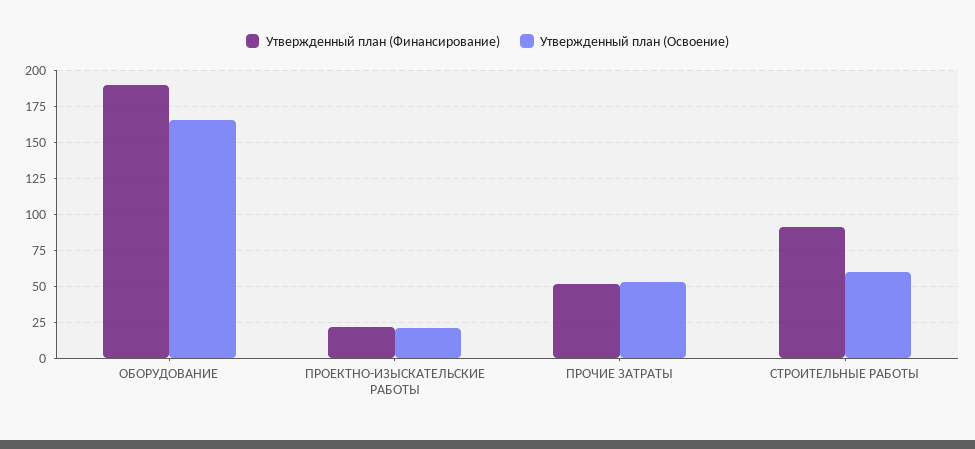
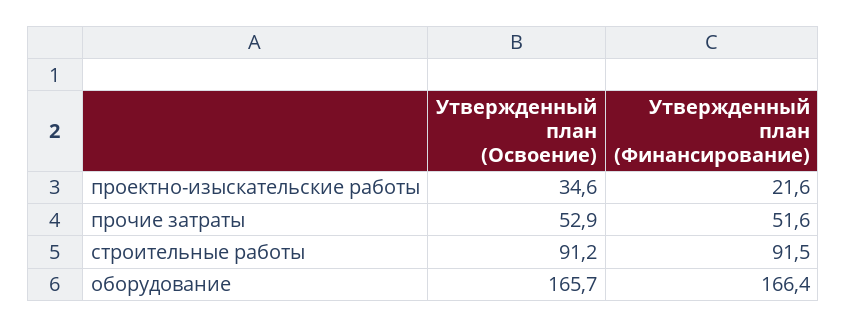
Утвержденный план (Финансирование), ОБОРУДОВАНИЕ: 190 -> 166.4
Утвержденный план (Освоение), ПРОЕКТНО-ИЗЫСКАТЕЛЬСКИЕ РАБОТЫ: 20 -> 34.6
Утвержденный план (Освоение), СТРОИТЕЛЬНЫЕ РАБОТЫ: 60 -> 91.2

